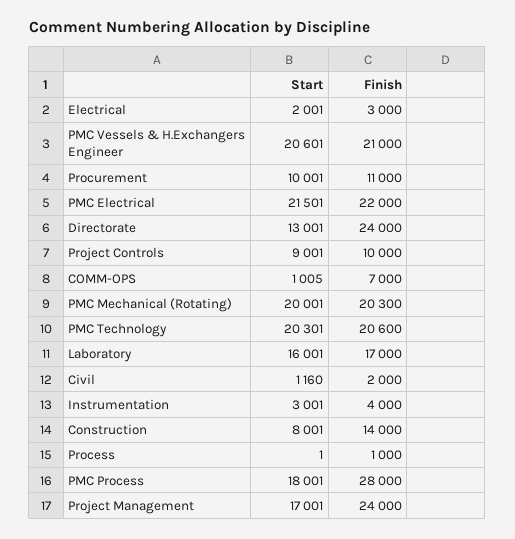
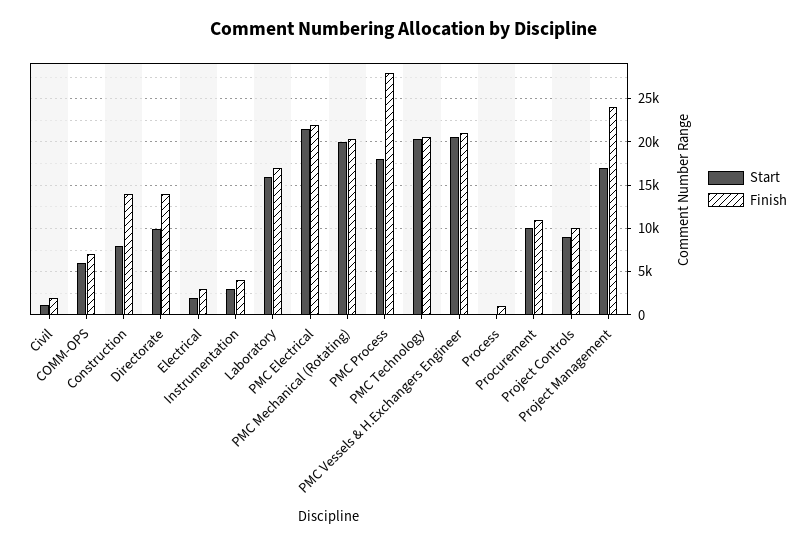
Start, Directorate: 13001 -> 10000
Finish, Directorate: 24000 -> 14000
Start, COMM-OPS: 1005 -> 6000

